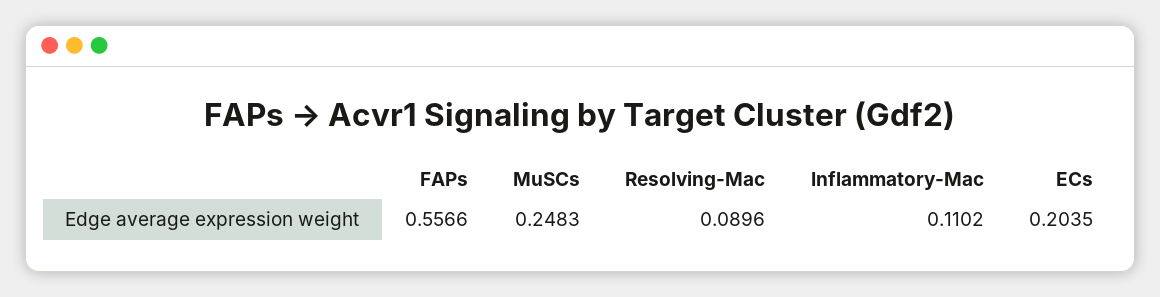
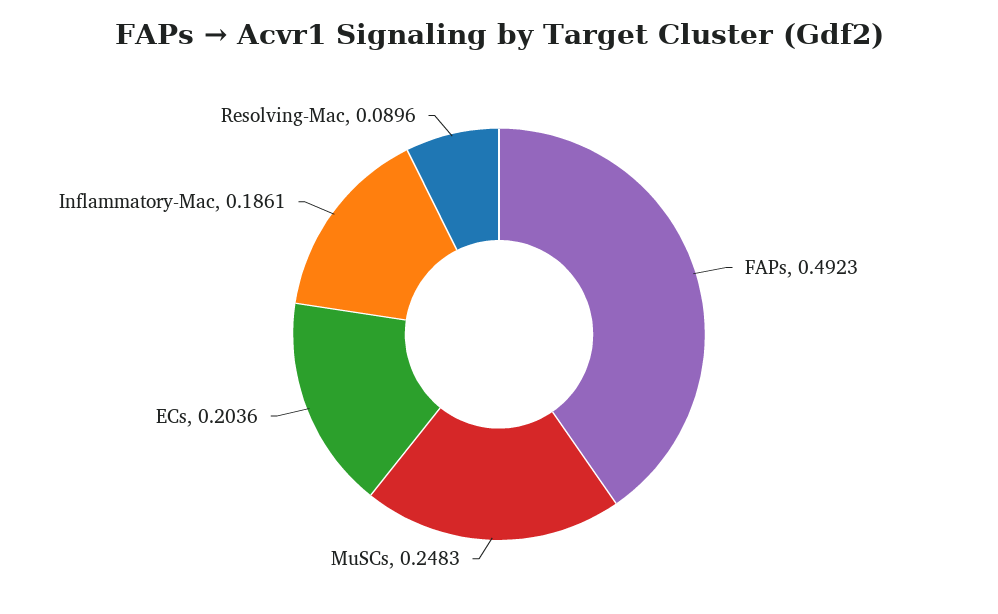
FAPs: 0.5566 -> 0.4923
Inflammatory-Mac: 0.1102 -> 0.1861
ECs: 0.2035 -> 0.2036

